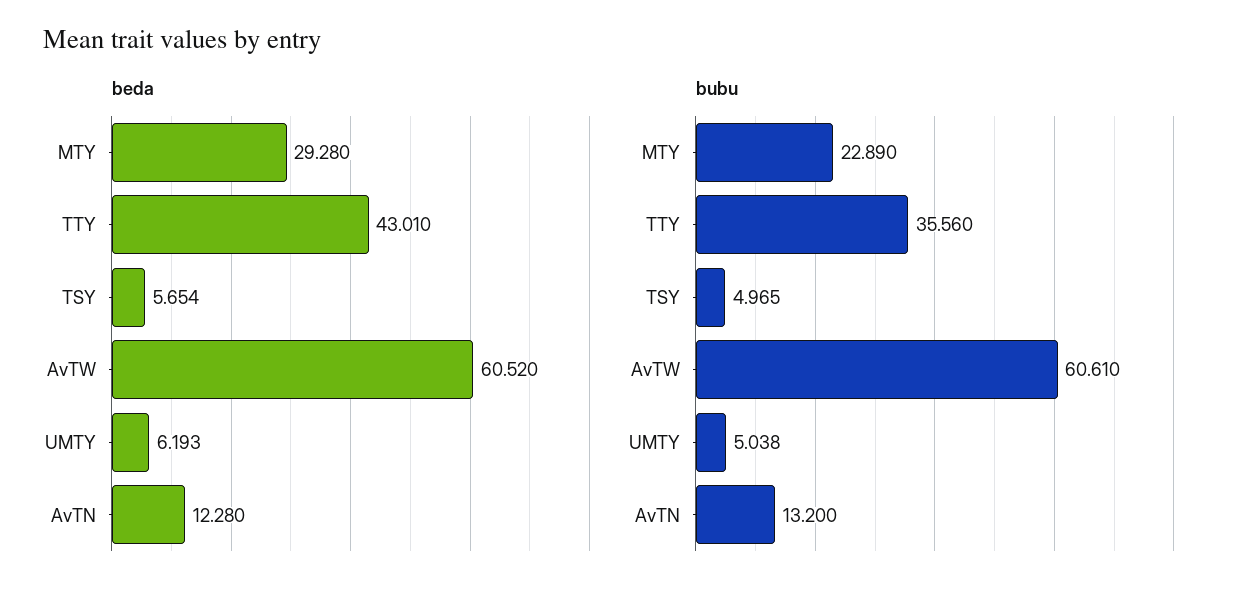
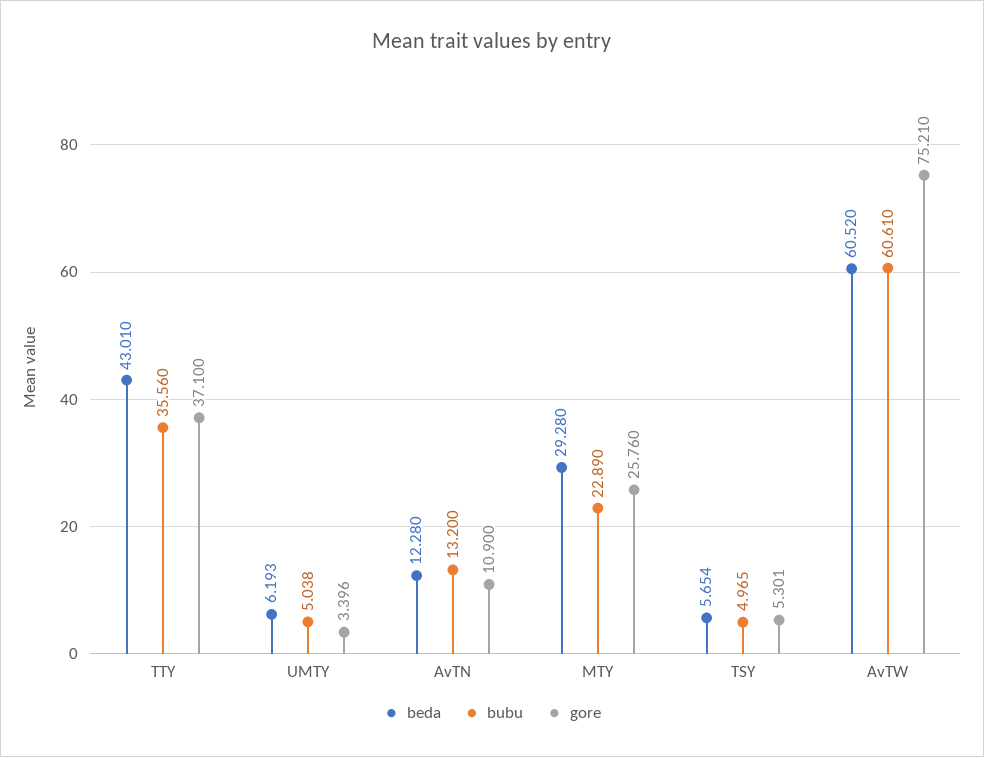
gore, TTY: none -> 37.1
gore, UMTY: none -> 3.396
gore, AvTN: none -> 10.9
gore, MTY: none -> 25.76
gore, TSY: none -> 5.301
gore, AvTW: none -> 75.21

